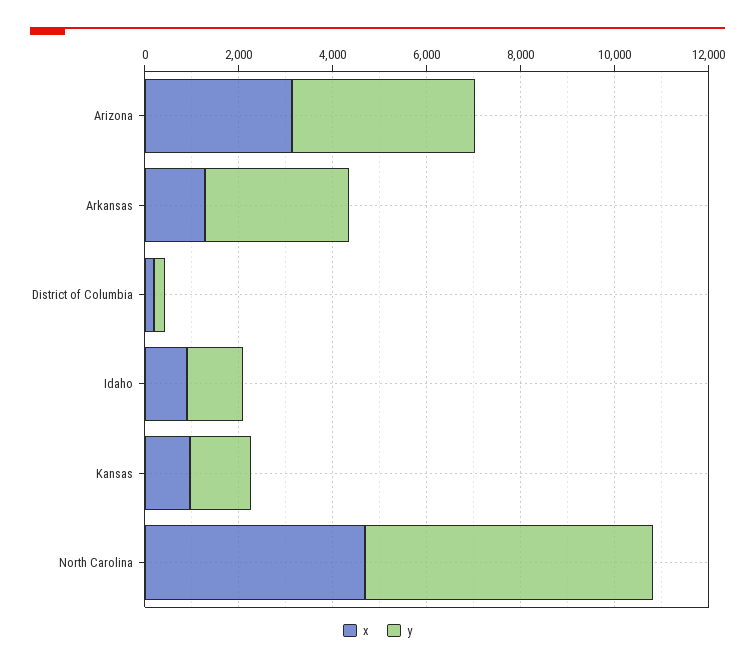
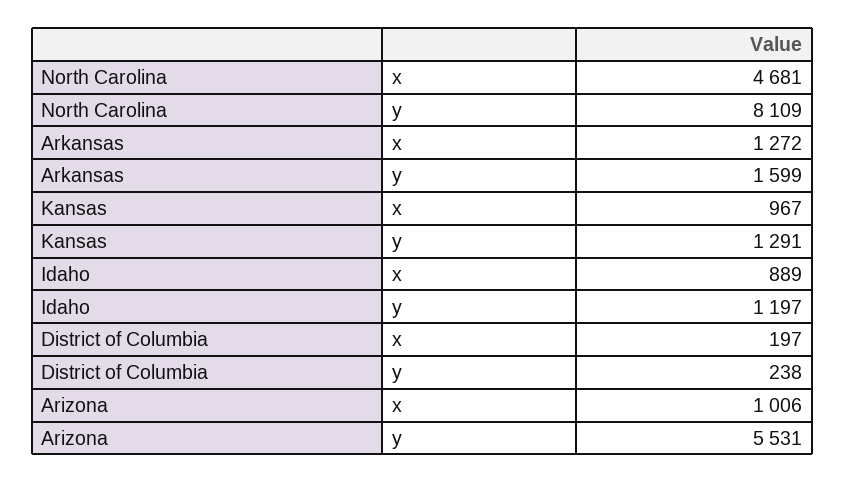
x, Arizona: 3000 -> 1006
y, Arizona: 4000 -> 5531
y, Arkansas: 3000 -> 1599
y, North Carolina: 6000 -> 8109

